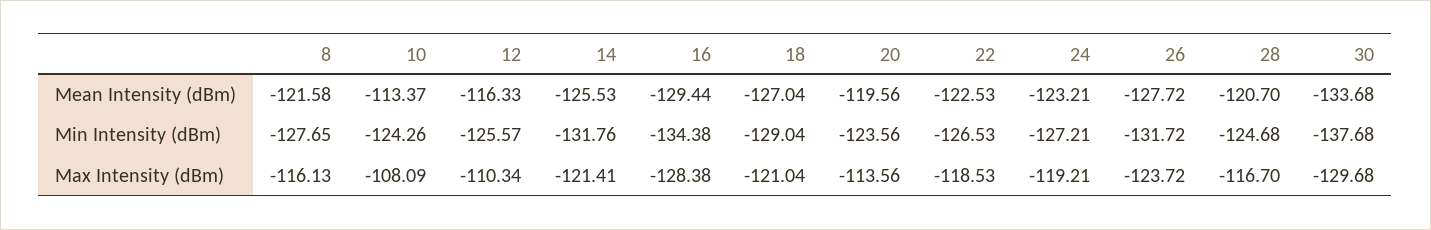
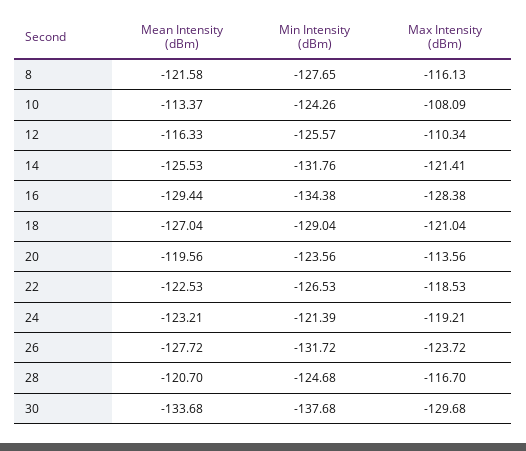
24, Min Intensity (dBm): -127.21 -> -121.39

